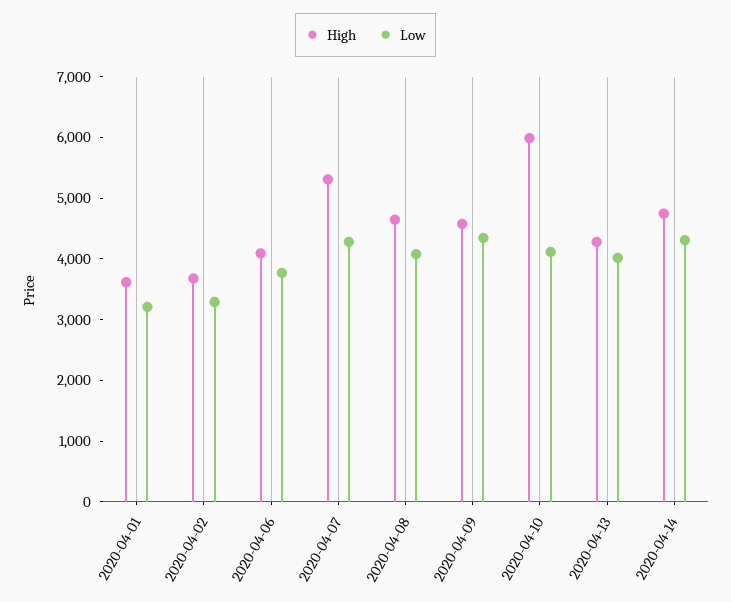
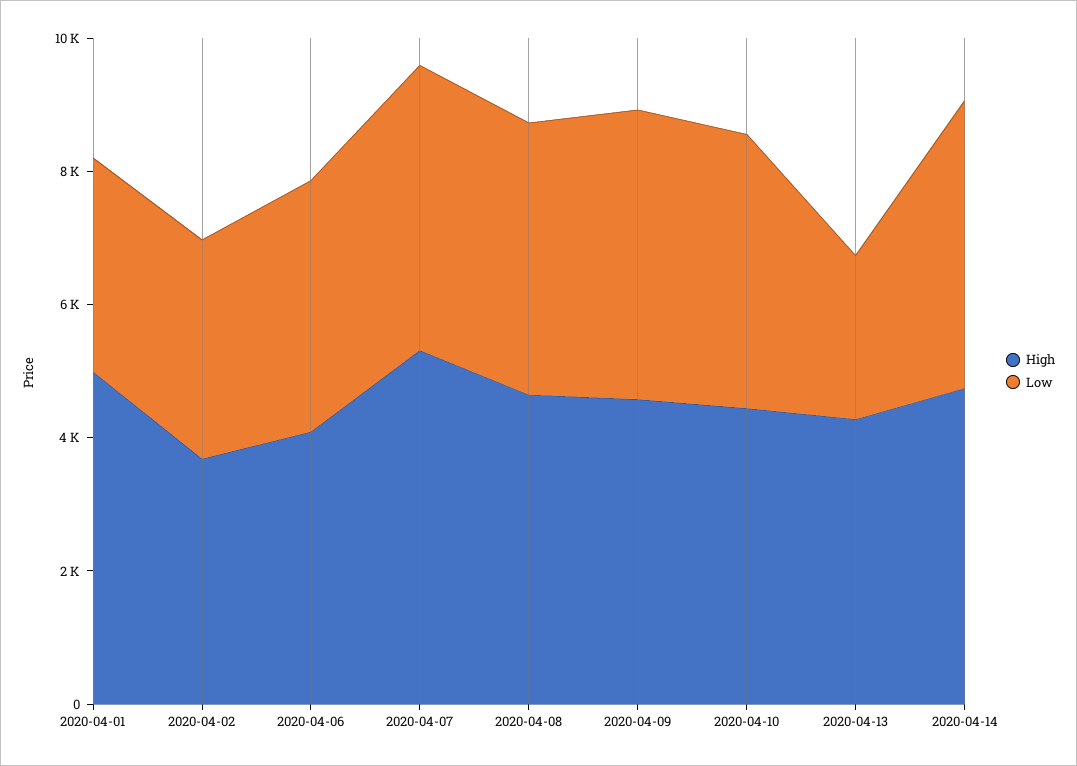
High, 2020-04-01: 3600 -> 5000
High, 2020-04-10: 6000 -> 4500
Low, 2020-04-13: 4000 -> 2500

